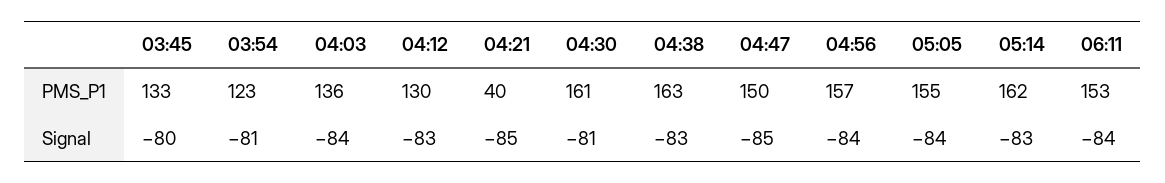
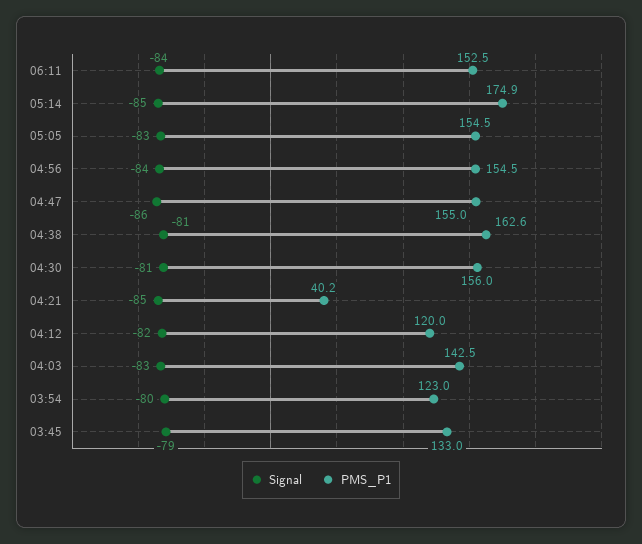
PMS_P1, 04:03: 136 -> 142.5
PMS_P1, 04:12: 130 -> 120
PMS_P1, 04:30: 161 -> 156
PMS_P1, 04:47: 150 -> 155
PMS_P1, 04:56: 157 -> 154.5
PMS_P1, 05:14: 162 -> 174.9
Signal, 03:45: -80 -> -79
Signal, 03:54: -81 -> -80
Signal, 04:03: -84 -> -83
Signal, 04:12: -83 -> -82
Signal, 04:38: -83 -> -81
Signal, 04:47: -85 -> -86
Signal, 05:05: -84 -> -83
Signal, 05:14: -83 -> -85

